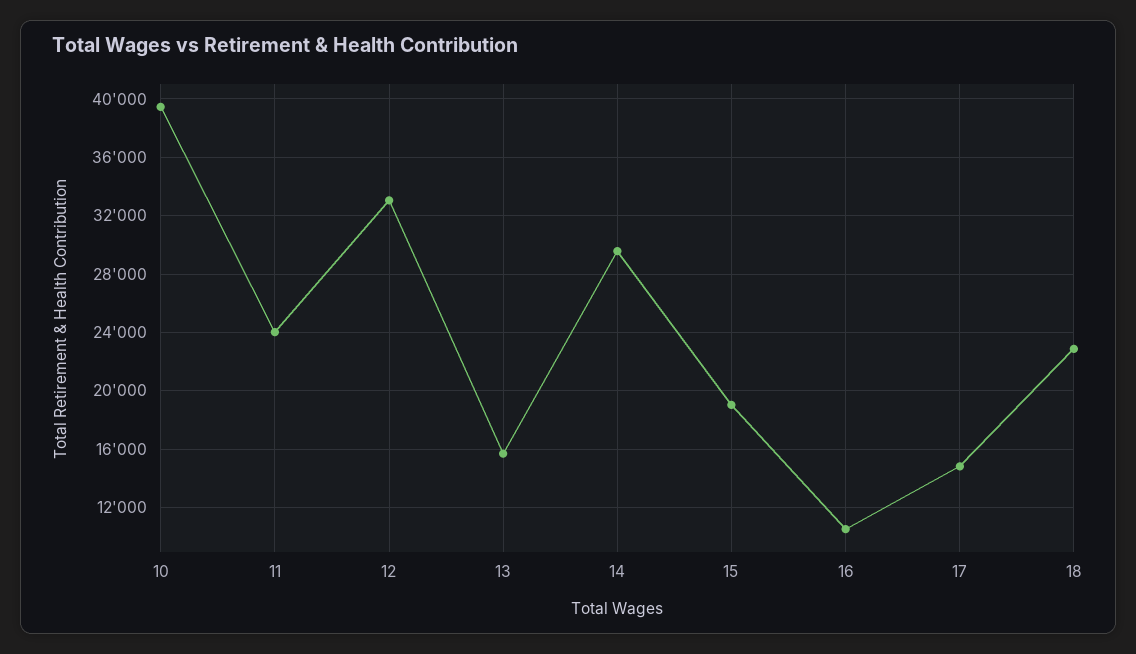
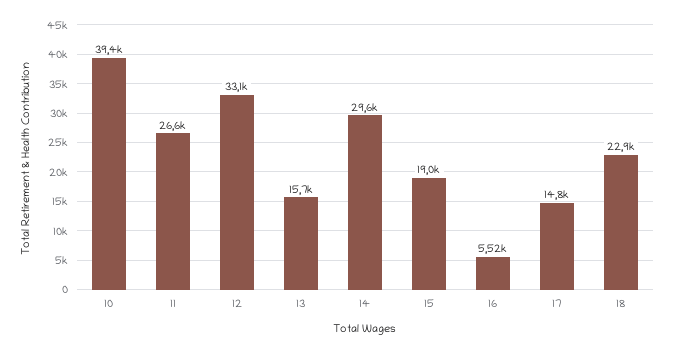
11: 24000 -> 26600
16: 10500 -> 5520

